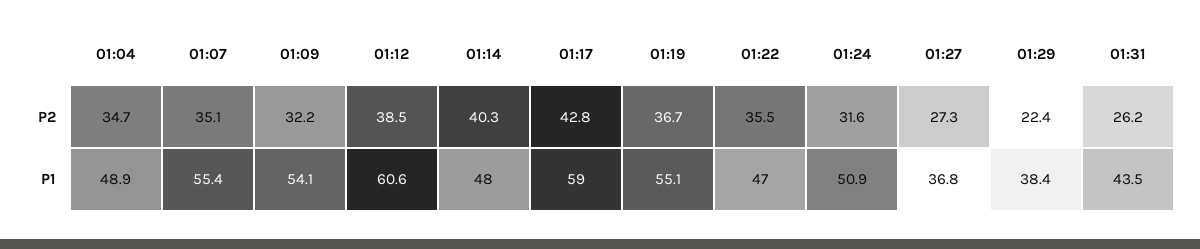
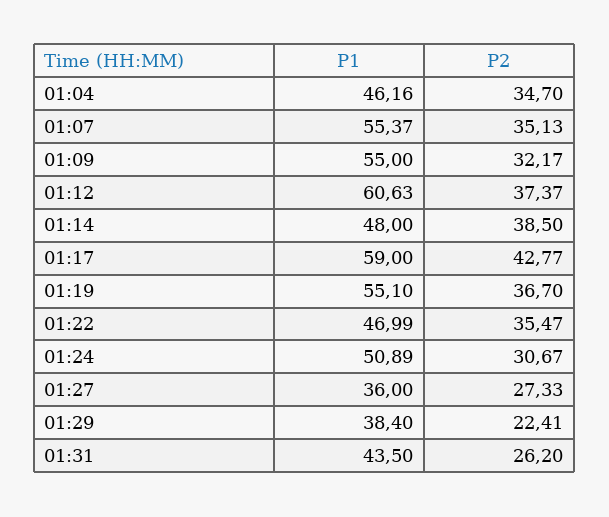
01:12, P2: 38.5 -> 37.37
01:14, P2: 40.3 -> 38.5
01:24, P2: 31.6 -> 30.67
01:04, P1: 48.9 -> 46.16
01:09, P1: 54.1 -> 55
01:27, P1: 36.8 -> 36

